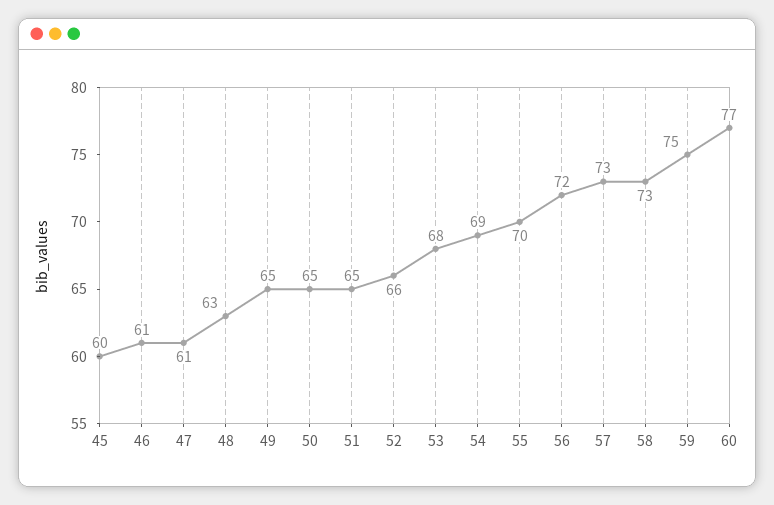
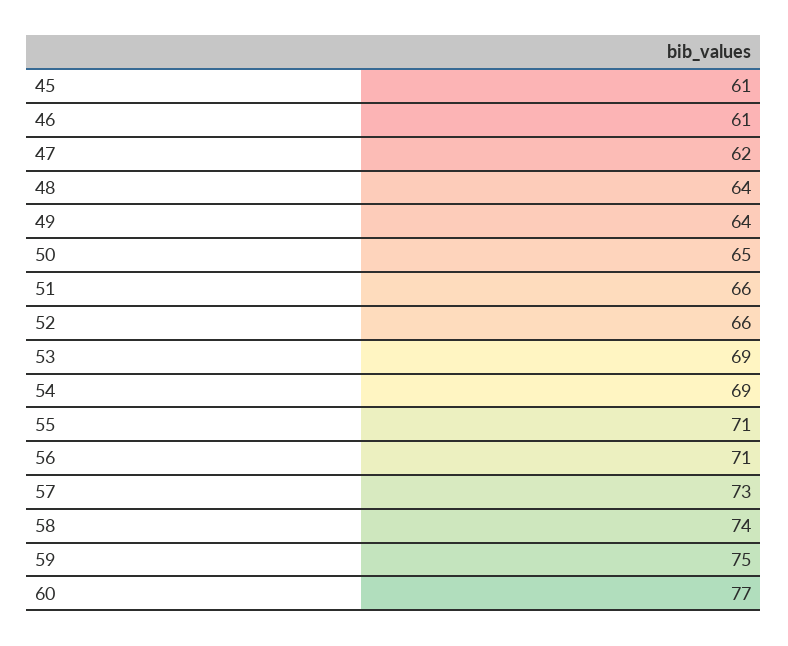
45: 60 -> 61
47: 61 -> 62
48: 63 -> 64
49: 65 -> 64
51: 65 -> 66
53: 68 -> 69
55: 70 -> 71
56: 72 -> 71
58: 73 -> 74

